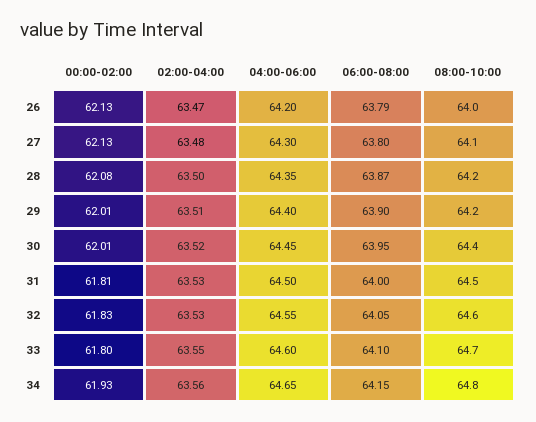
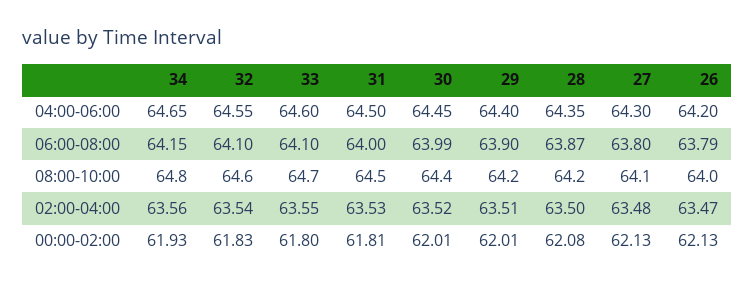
06:00-08:00, 30: 63.95 -> 63.99
02:00-04:00, 32: 63.53 -> 63.54
06:00-08:00, 32: 64.05 -> 64.1

